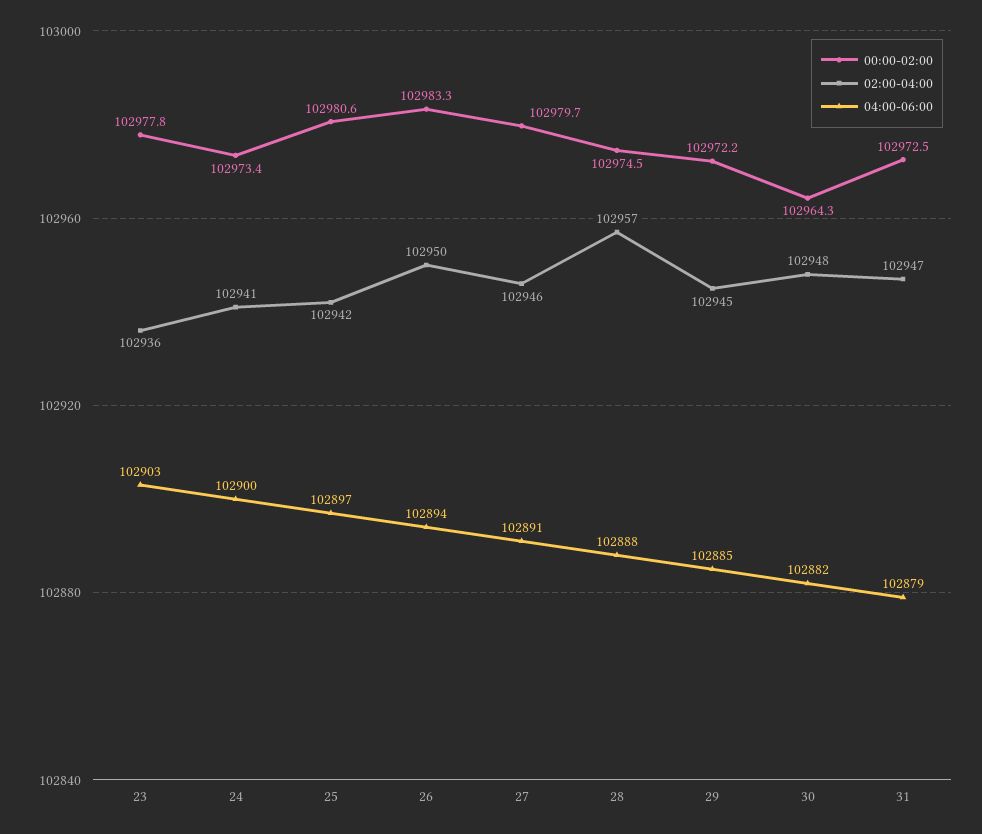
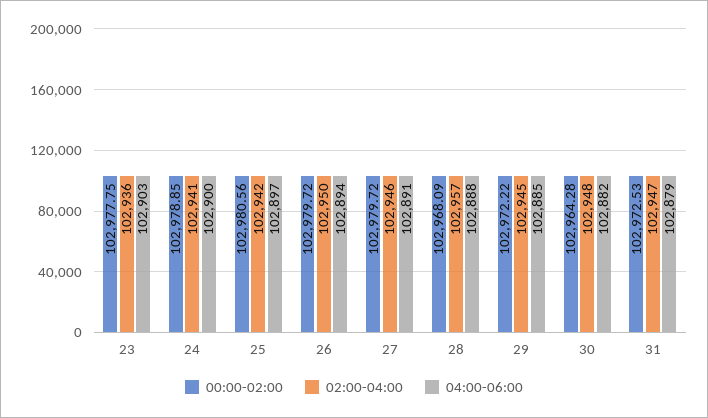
00:00-02:00, 24: 102973.4 -> 102978.85
00:00-02:00, 26: 102983.3 -> 102979.72
00:00-02:00, 28: 102974.5 -> 102968.09

